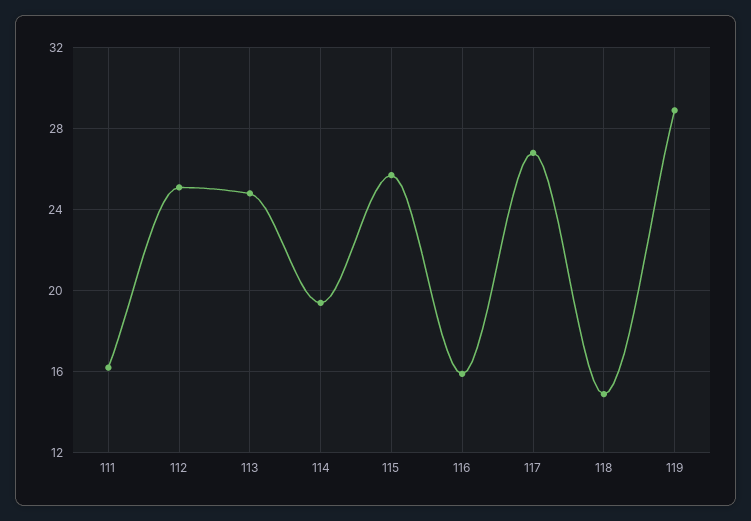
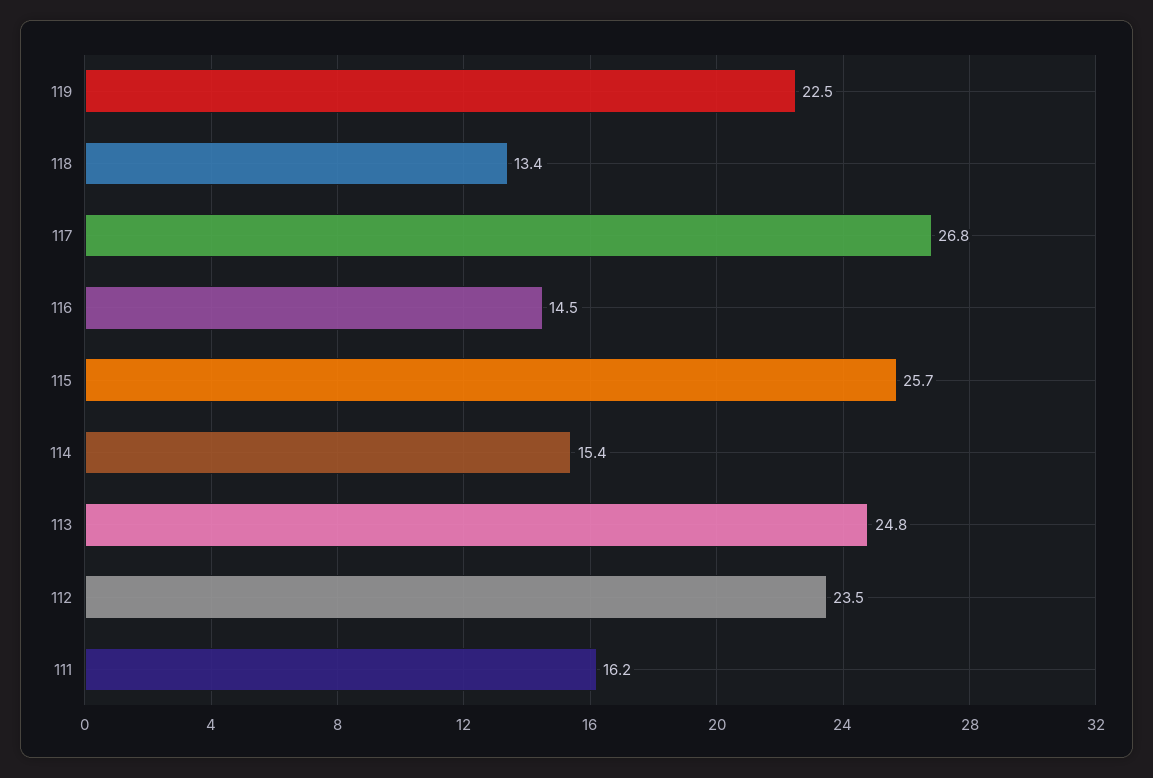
112: 25 -> 23.5
114: 19.5 -> 15.4
116: 16 -> 14.5
118: 15 -> 13.4
119: 29 -> 22.5

